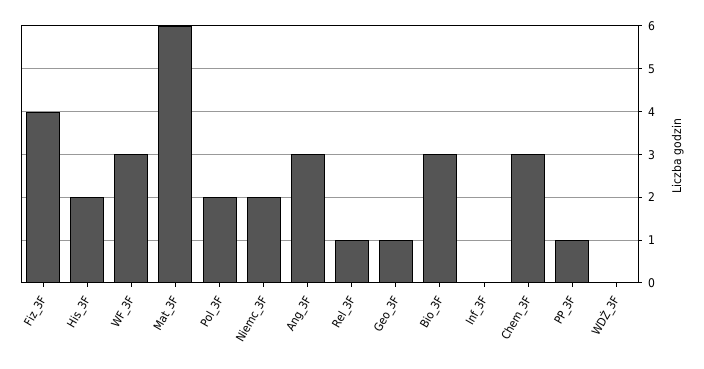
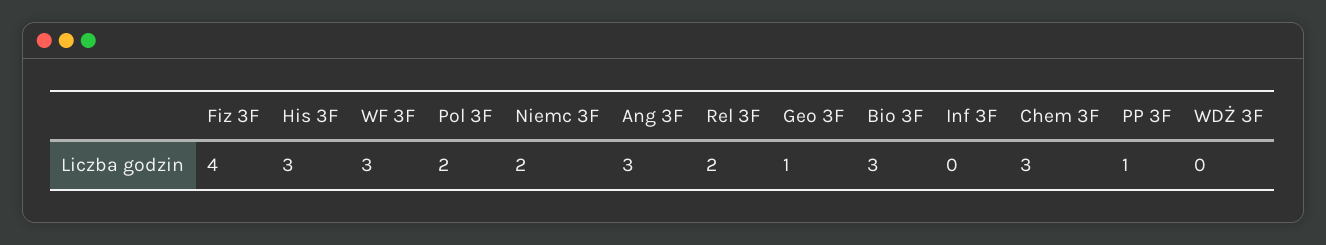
His_3F: 2 -> 3
Mat_3F: 6 -> none
Rel_3F: 1 -> 2

